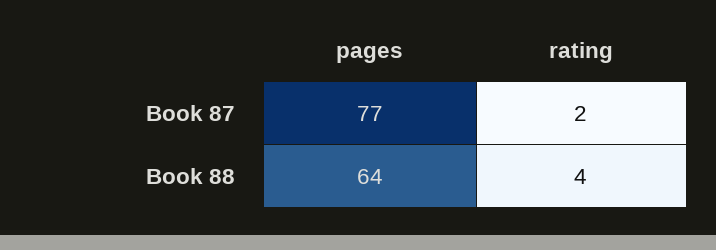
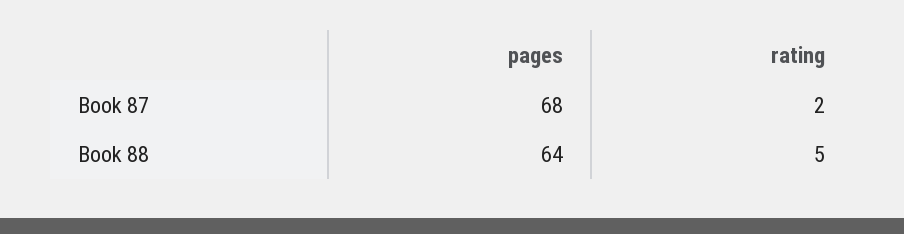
pages, Book 87: 77 -> 68
rating, Book 88: 4 -> 5

